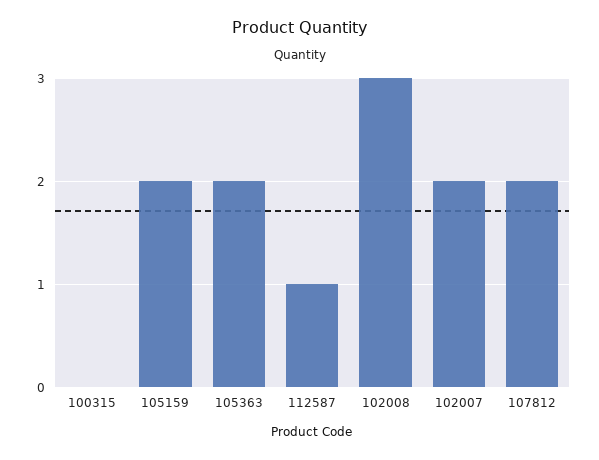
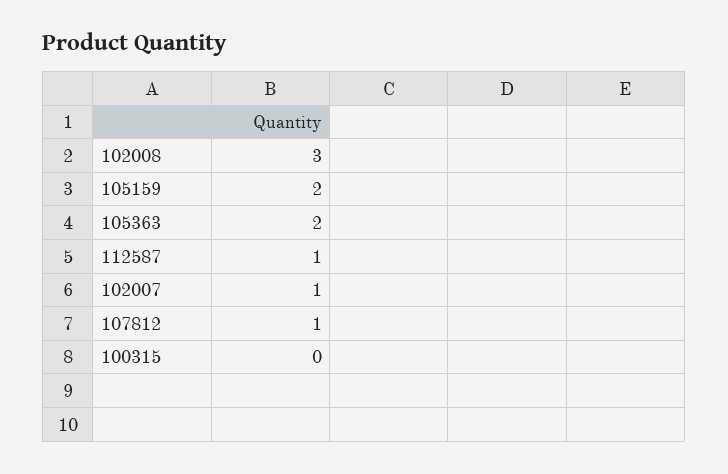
102007: 2 -> 1
107812: 2 -> 1

